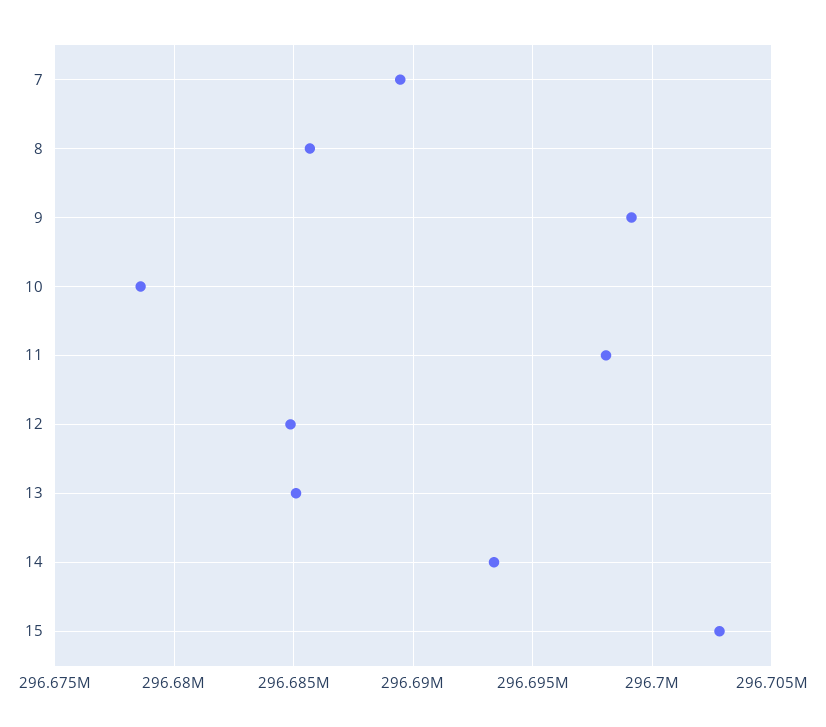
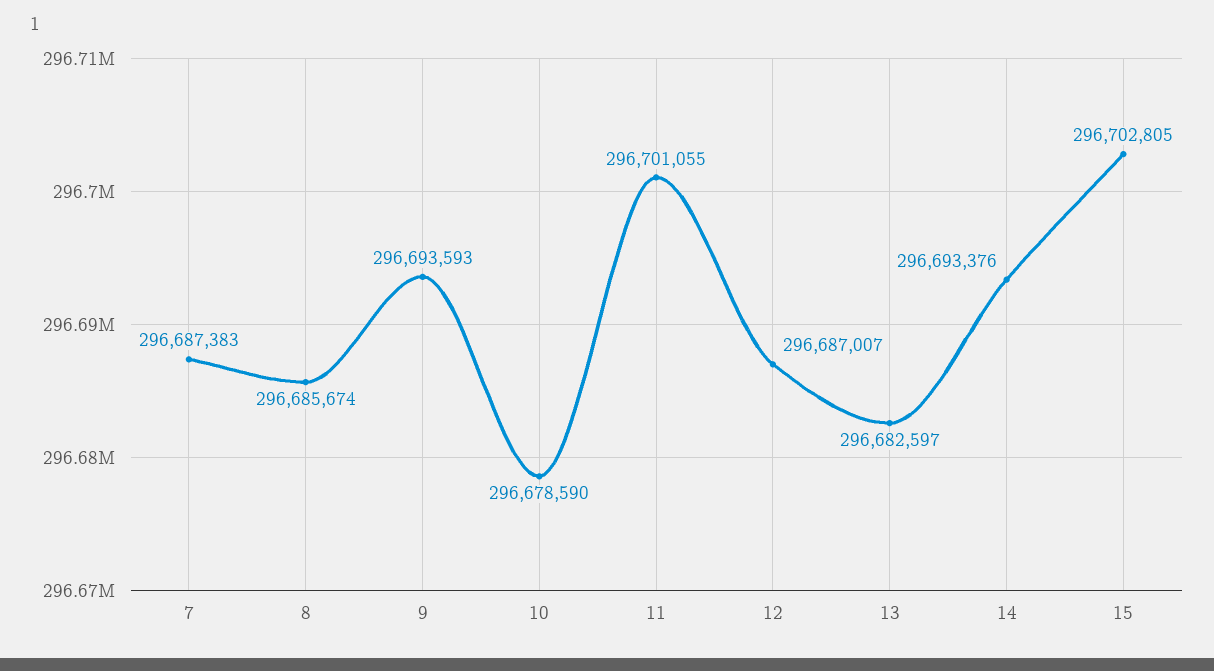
7: 296689500 -> 296687383
9: 296699000 -> 296693593
11: 296698000 -> 296701055
12: 296685000 -> 296687007
13: 296685000 -> 296682597

